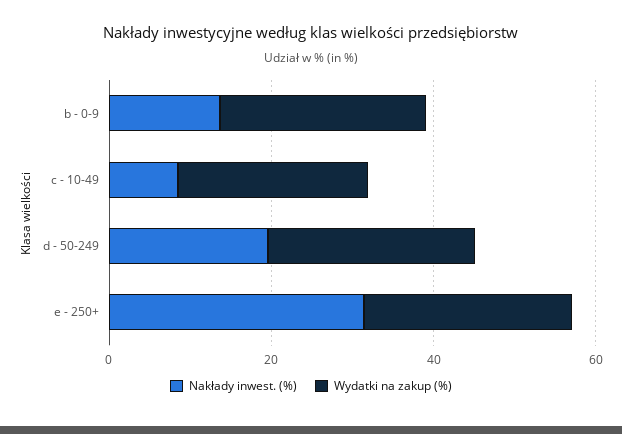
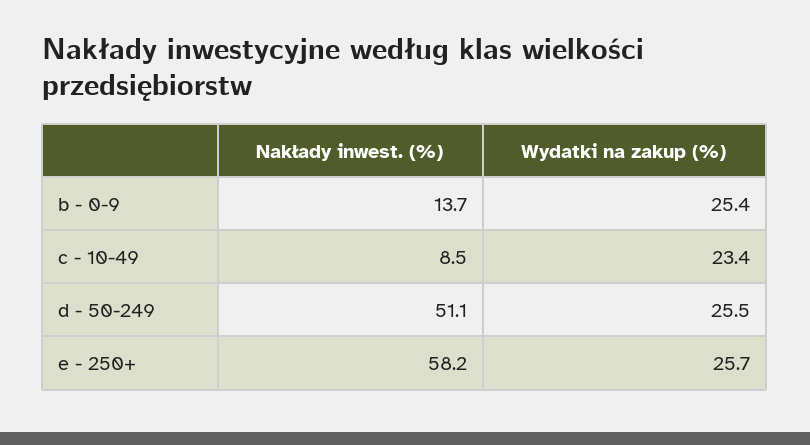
Nakłady inwest. (%), d - 50-249: 20 -> 51.1
Nakłady inwest. (%), e - 250+: 30 -> 58.2

